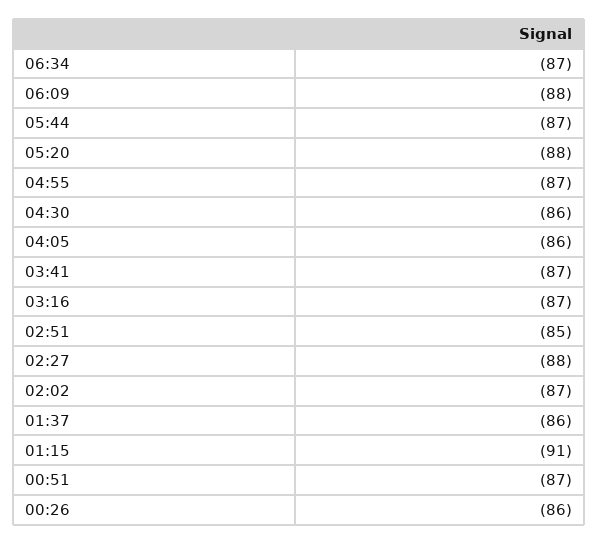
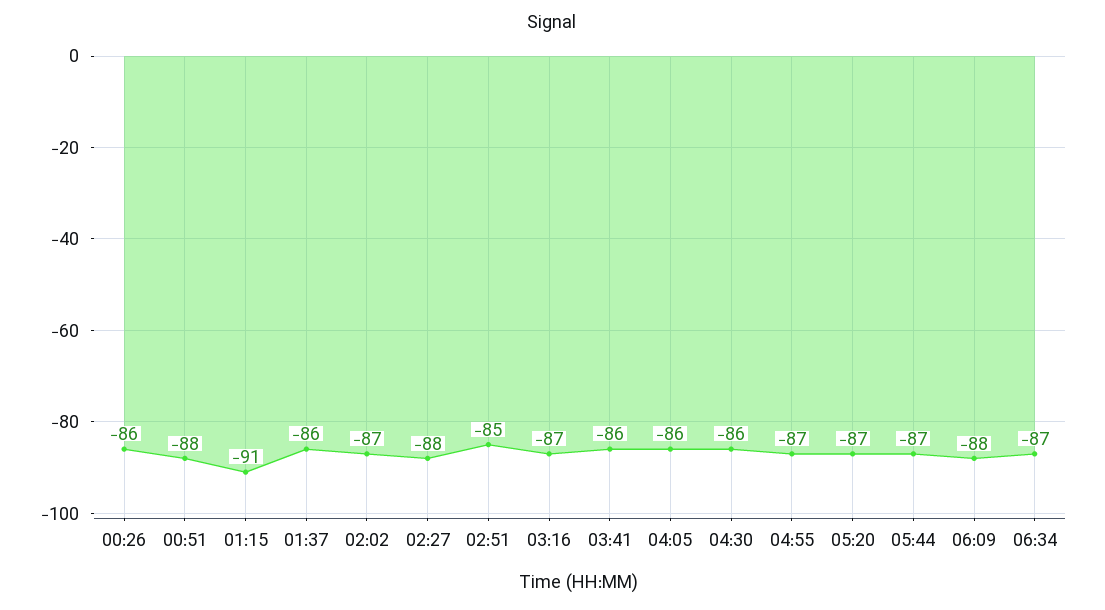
05:20: -88 -> -87
03:41: -87 -> -86
00:51: -87 -> -88

